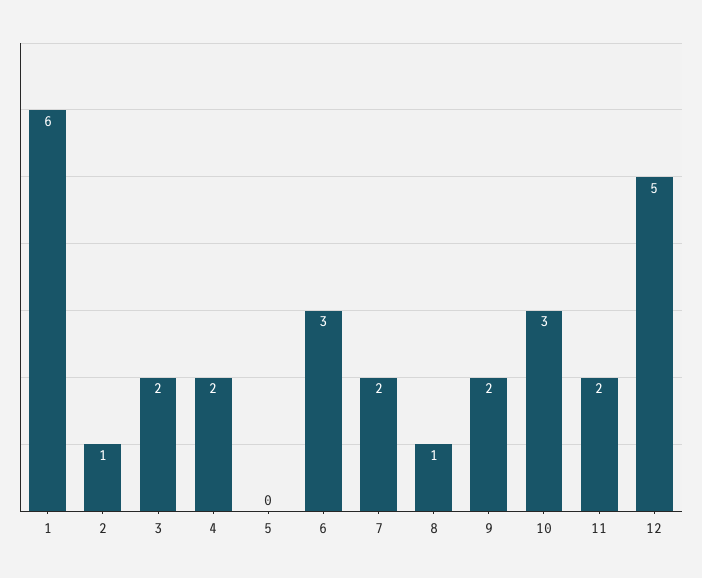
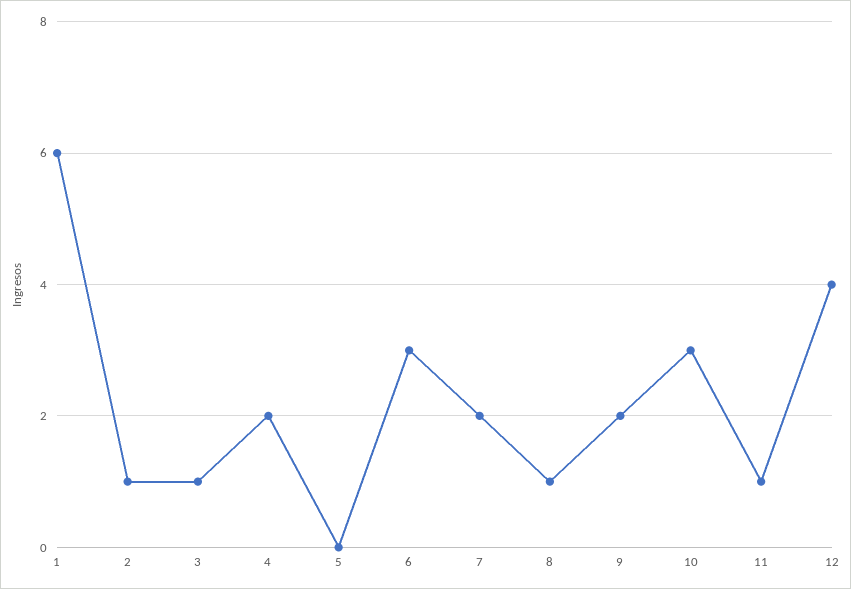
3: 2 -> 1
11: 2 -> 1
12: 5 -> 4

